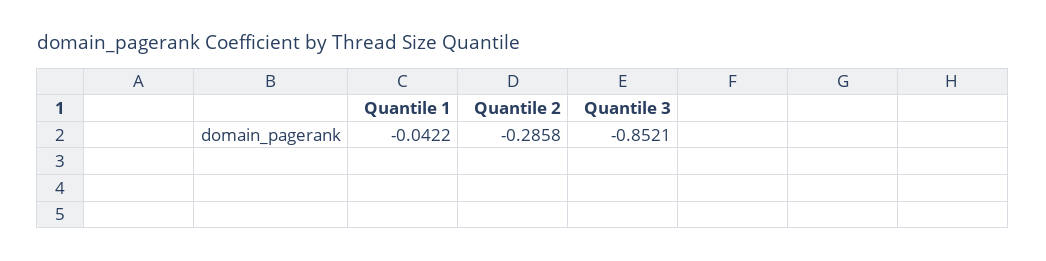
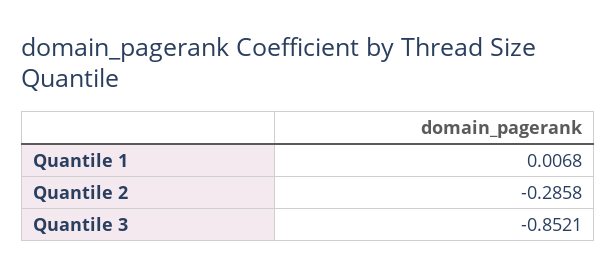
Quantile 1: -0.0422 -> 0.0068

